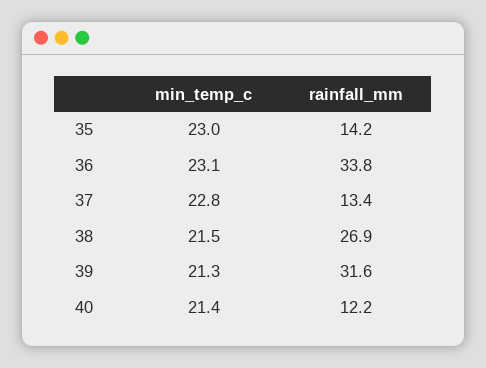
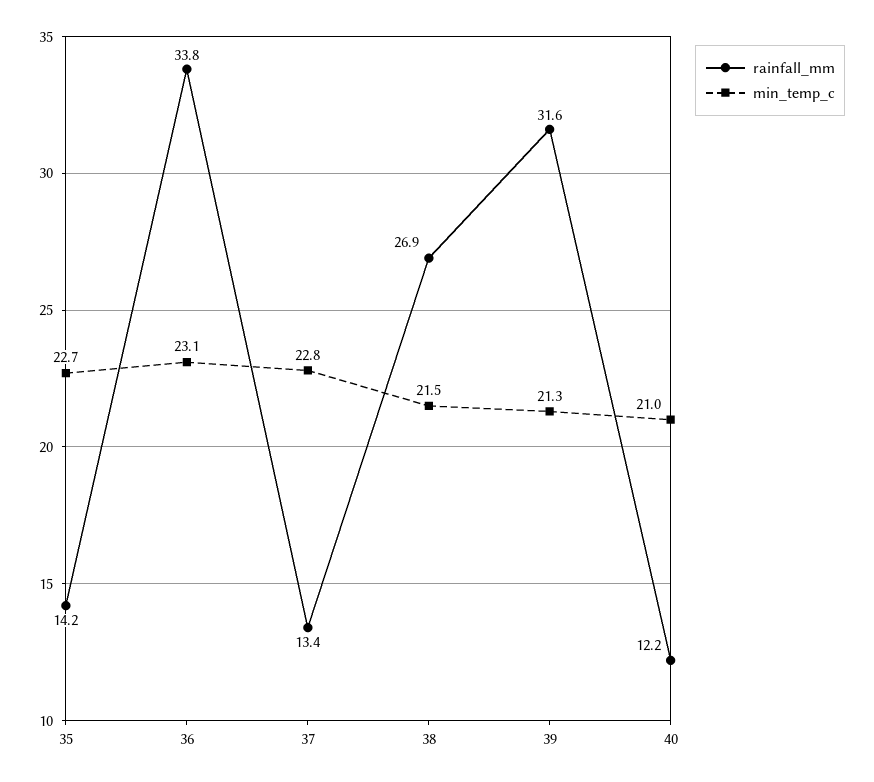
min_temp_c, 35: 23 -> 22.7
min_temp_c, 40: 21.4 -> 21

